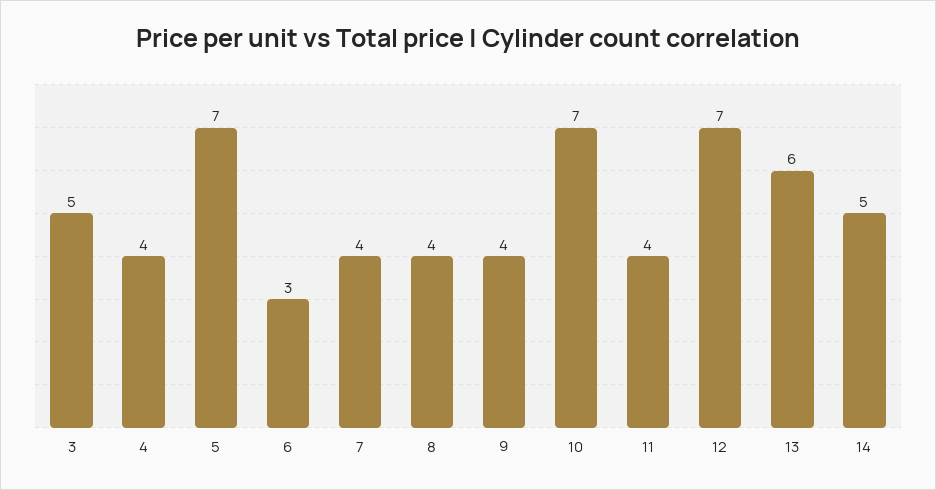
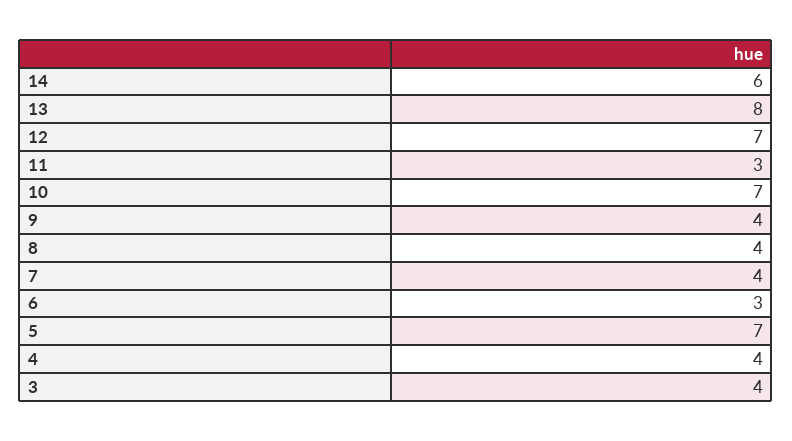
3: 5 -> 4
11: 4 -> 3
13: 6 -> 8
14: 5 -> 6

